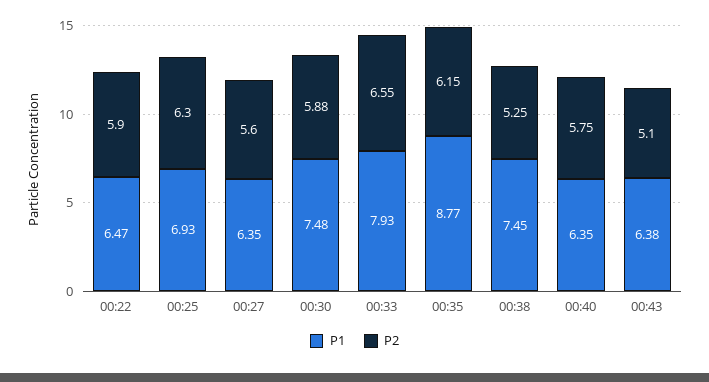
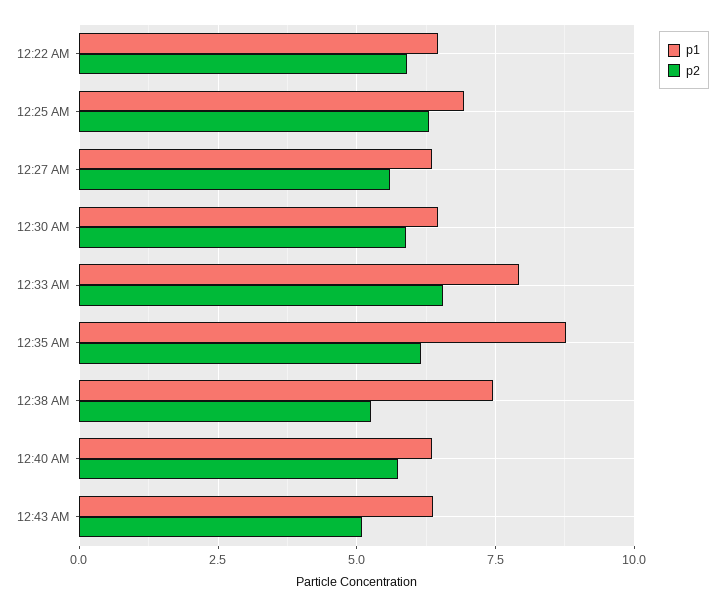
P1, 00:30: 7.48 -> 6.5

